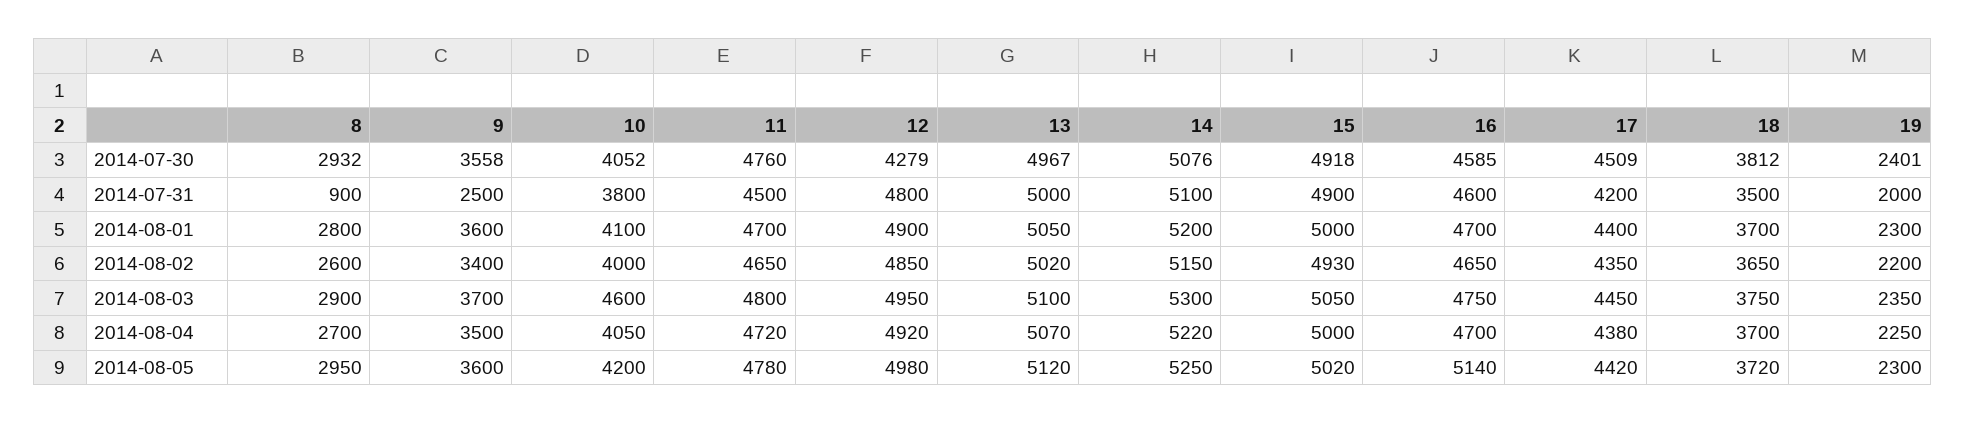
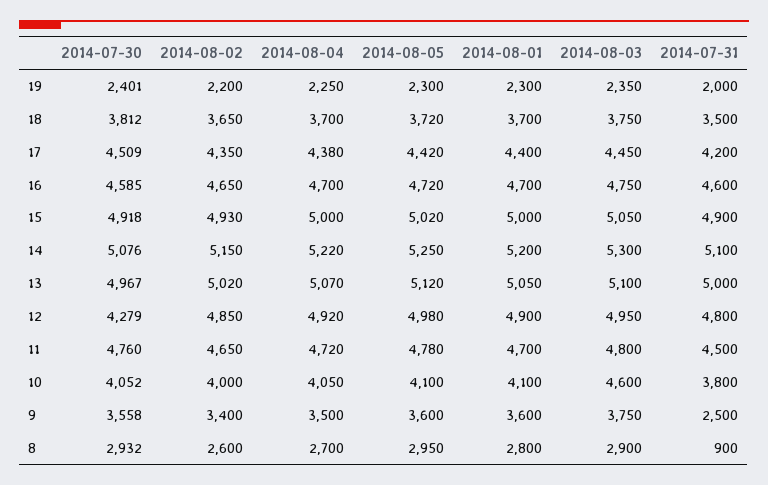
9, 2014-08-03: 3700 -> 3750
10, 2014-08-05: 4200 -> 4100
16, 2014-08-05: 5140 -> 4720

